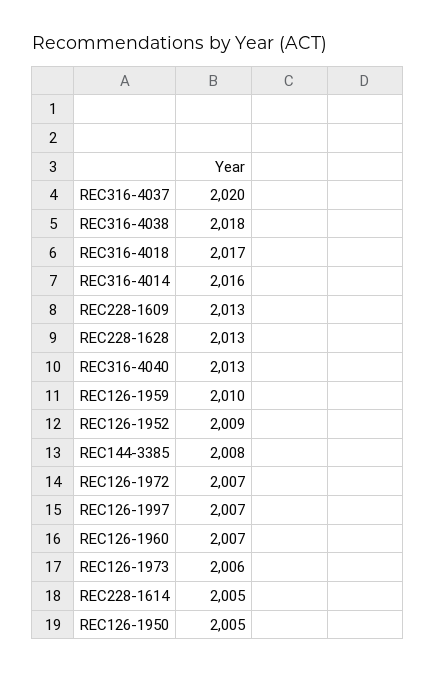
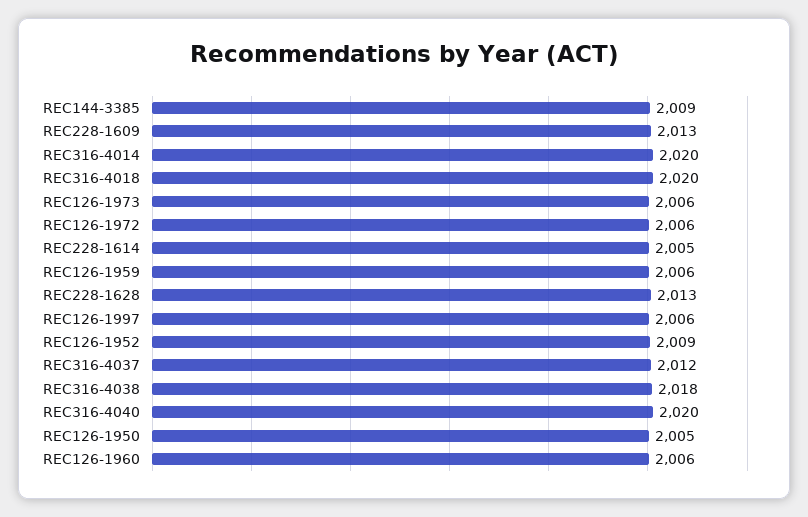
REC316-4037: 2020 -> 2012
REC316-4018: 2017 -> 2020
REC316-4014: 2016 -> 2020
REC316-4040: 2013 -> 2020
REC126-1959: 2010 -> 2006
REC144-3385: 2008 -> 2009
REC126-1972: 2007 -> 2006
REC126-1997: 2007 -> 2006
REC126-1960: 2007 -> 2006

